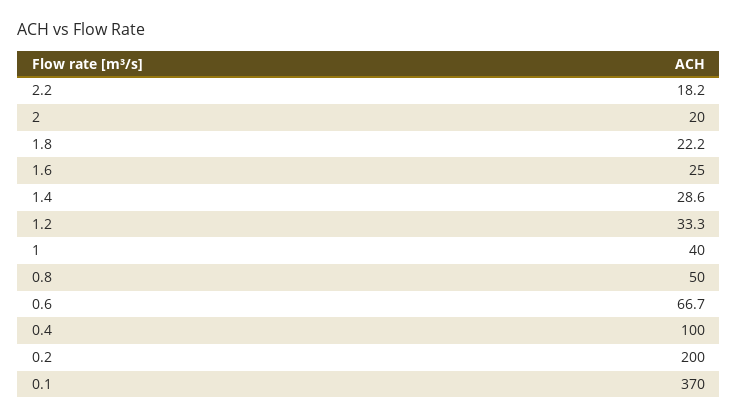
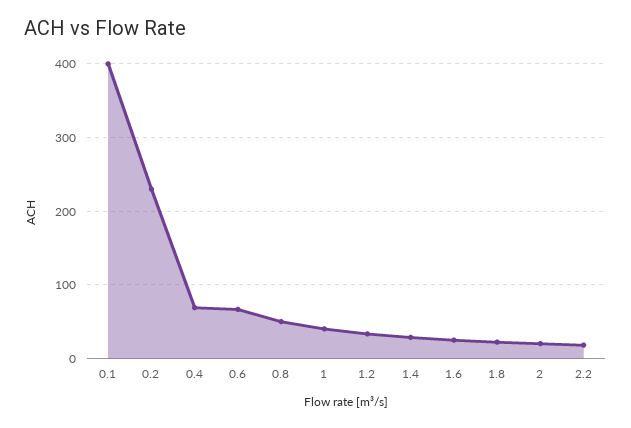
0.4: 100 -> 70
0.2: 200 -> 230
0.1: 370 -> 400

